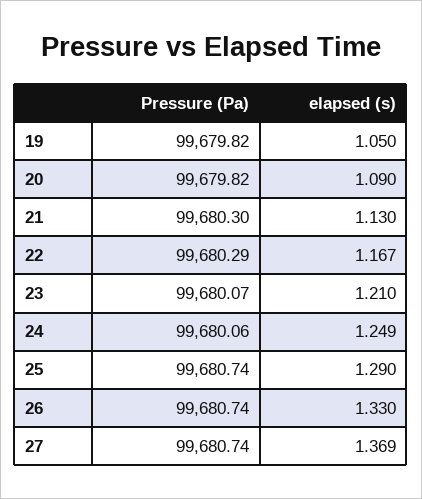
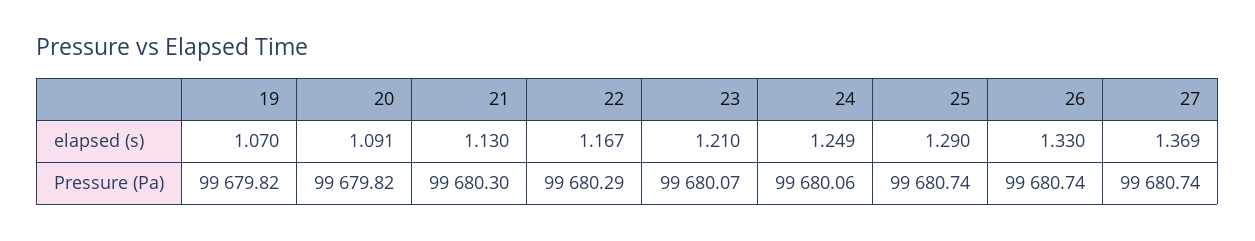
elapsed (s), 19: 1.05 -> 1.07
elapsed (s), 20: 1.09 -> 1.091

